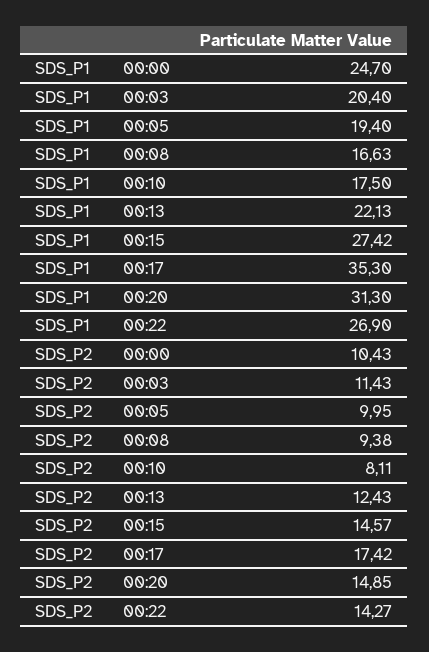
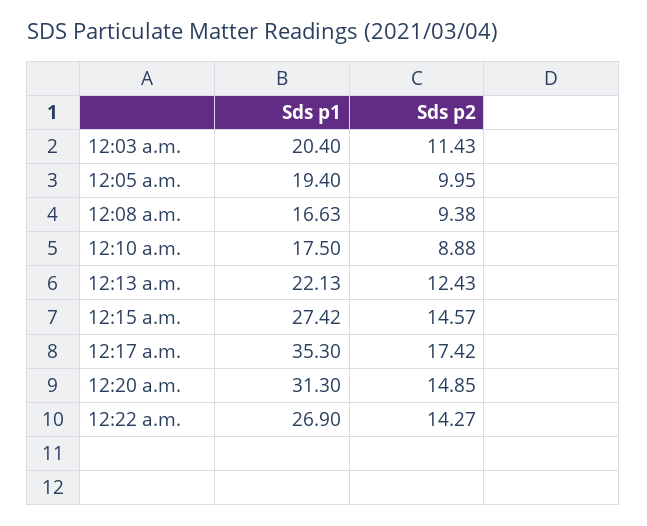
SDS_P1, 00:00: 24.7 -> none
SDS_P2, 00:00: 10.43 -> none
SDS_P2, 00:10: 8.11 -> 8.88

